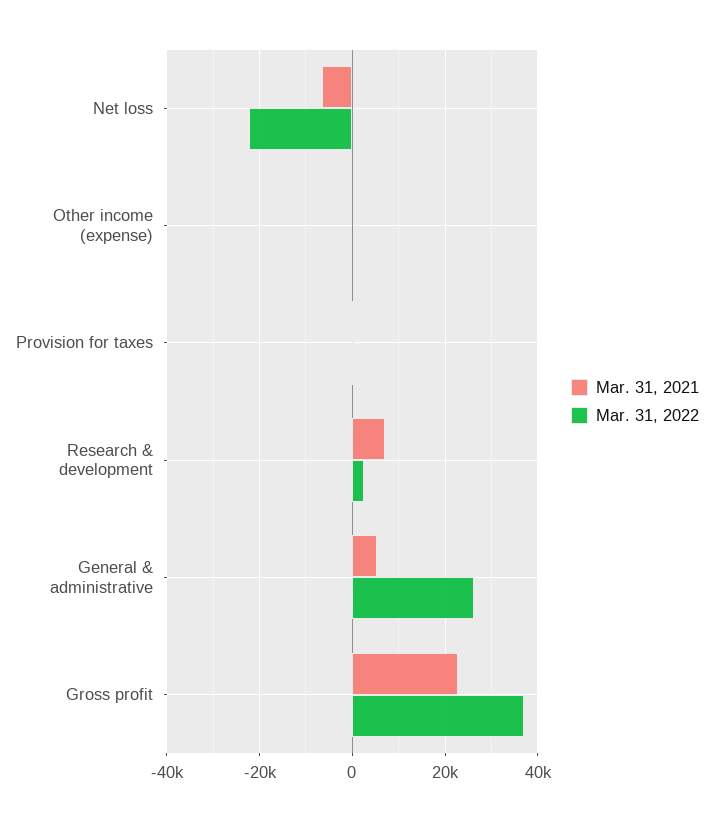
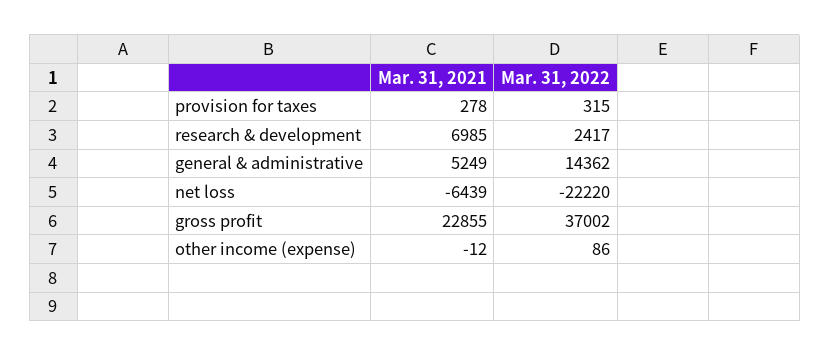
Mar. 31, 2022, General & administrative: 26000 -> 14362

